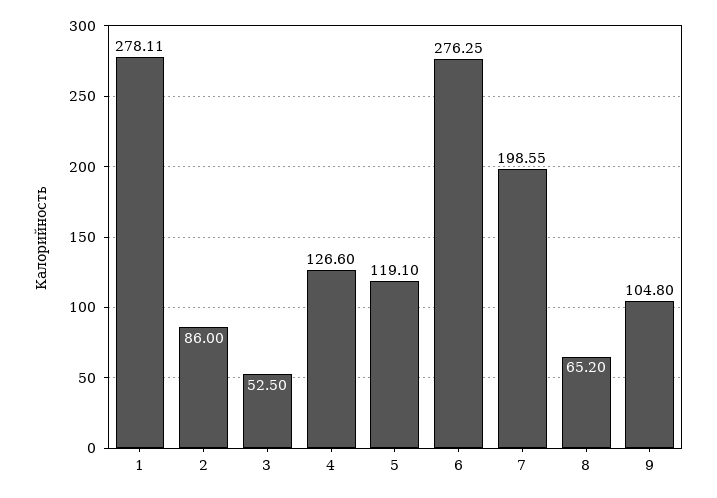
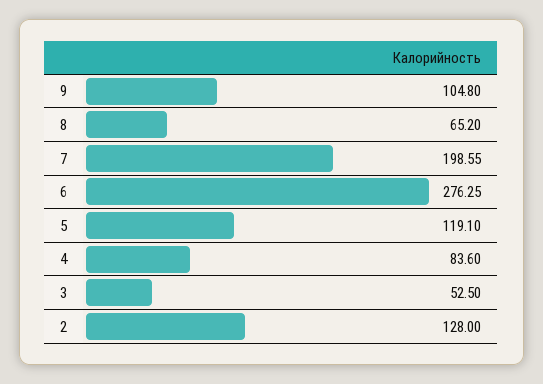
1: 278.11 -> none
2: 86 -> 128
4: 126.6 -> 83.6

